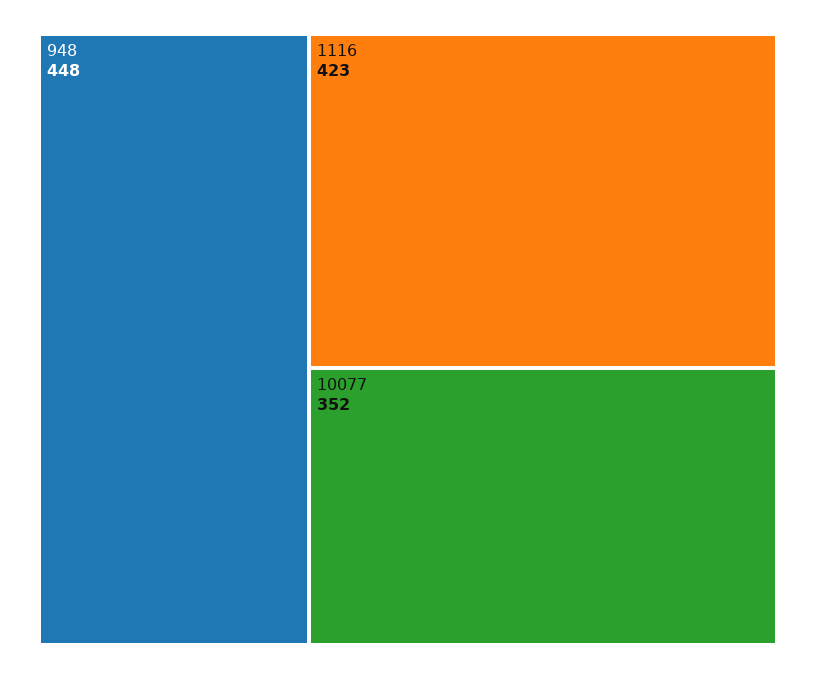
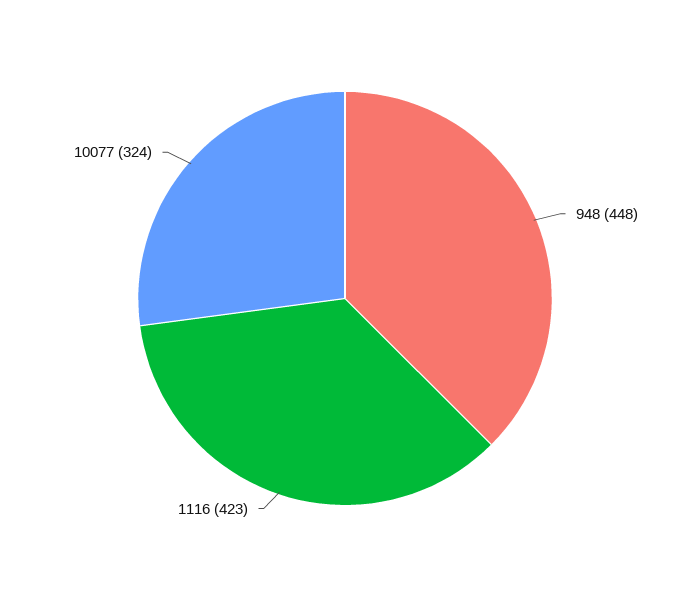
10077: 352 -> 324

